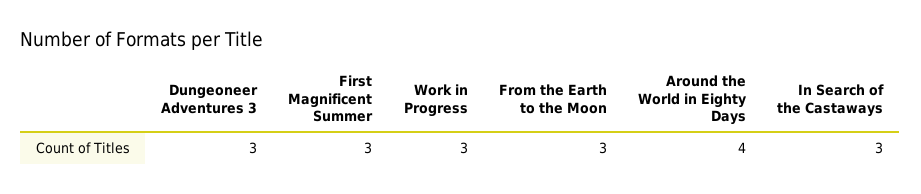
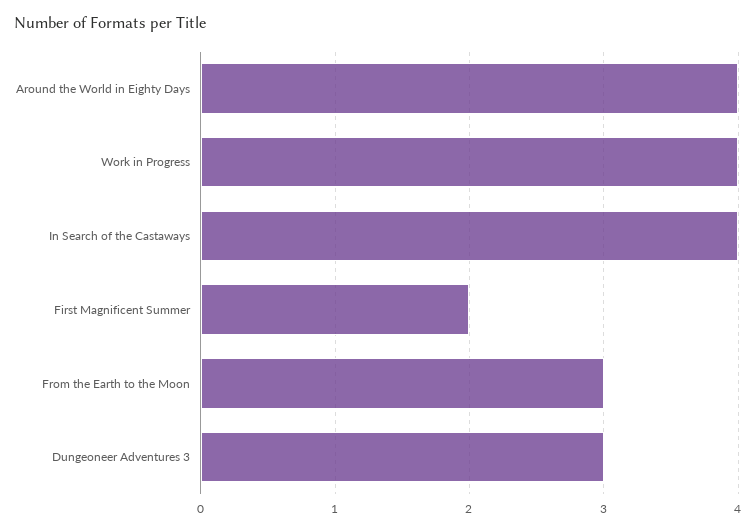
First Magnificent Summer: 3 -> 2
Work in Progress: 3 -> 4
In Search of the Castaways: 3 -> 4

